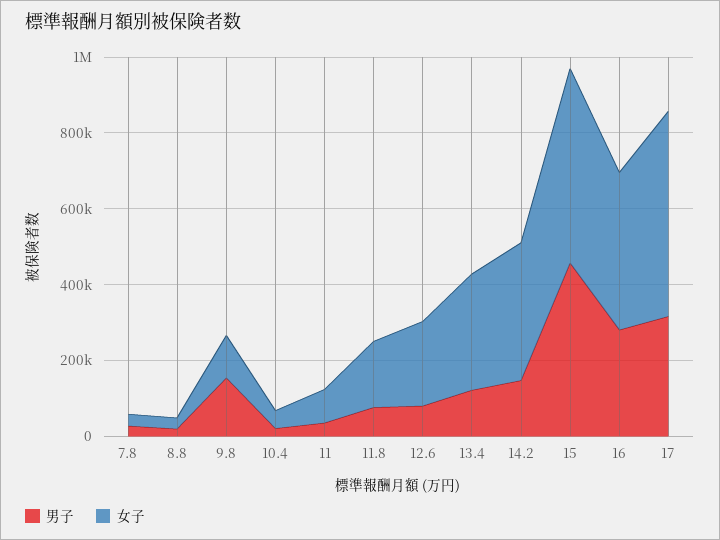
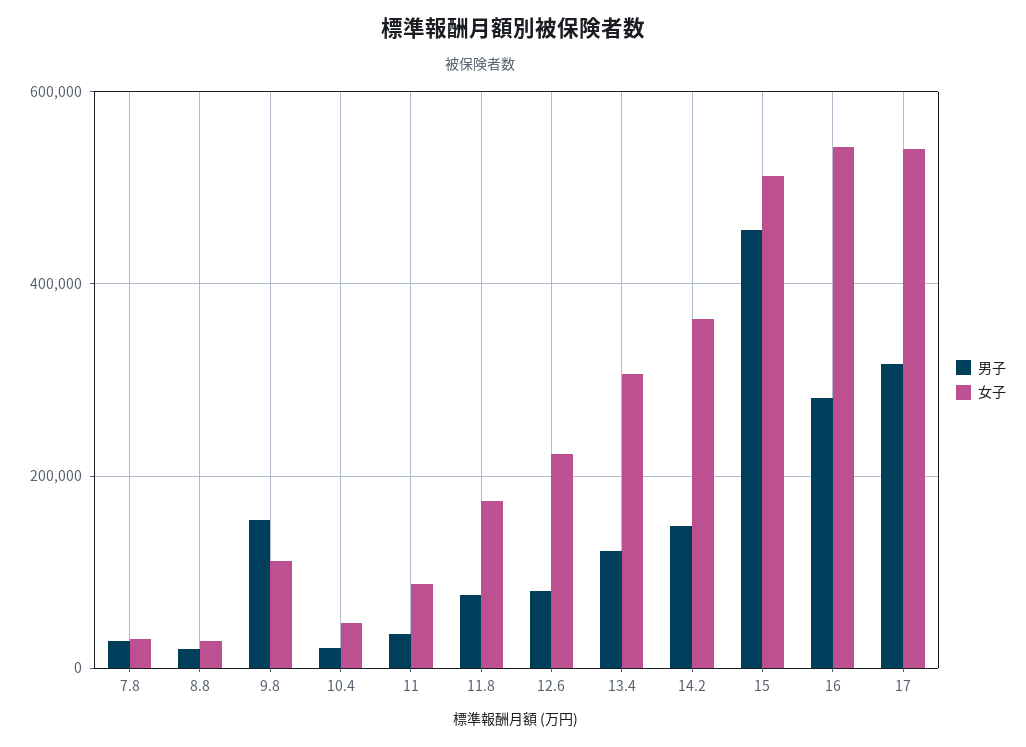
女子, 16: 400000 -> 540000

